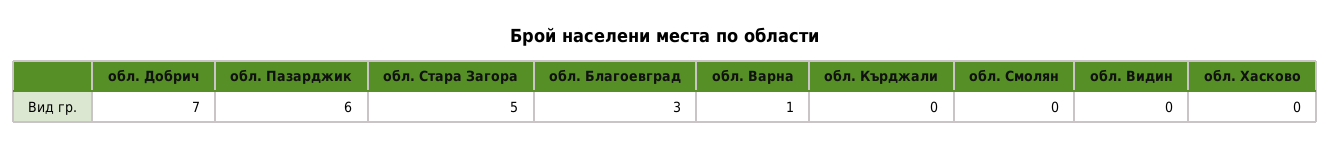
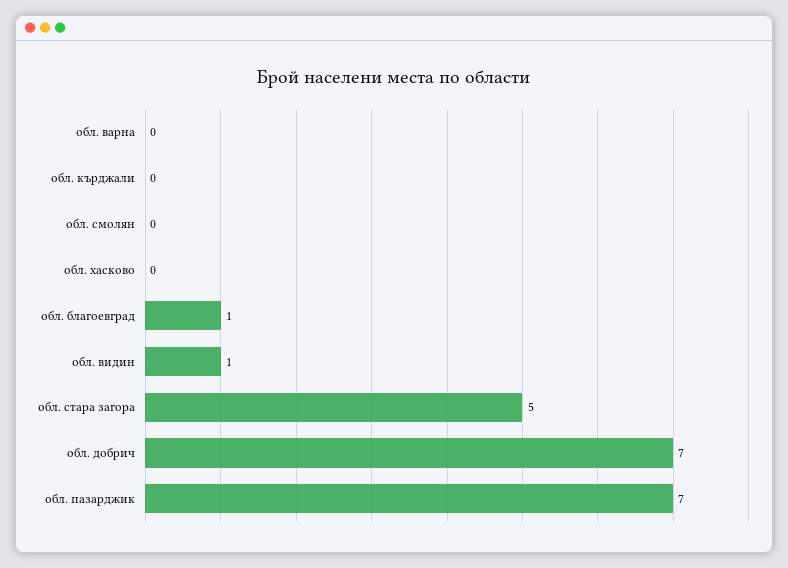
обл. Пазарджик: 6 -> 7
обл. Благоевград: 3 -> 1
обл. Варна: 1 -> 0
обл. Видин: 0 -> 1

